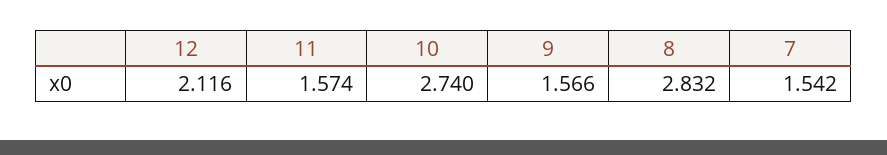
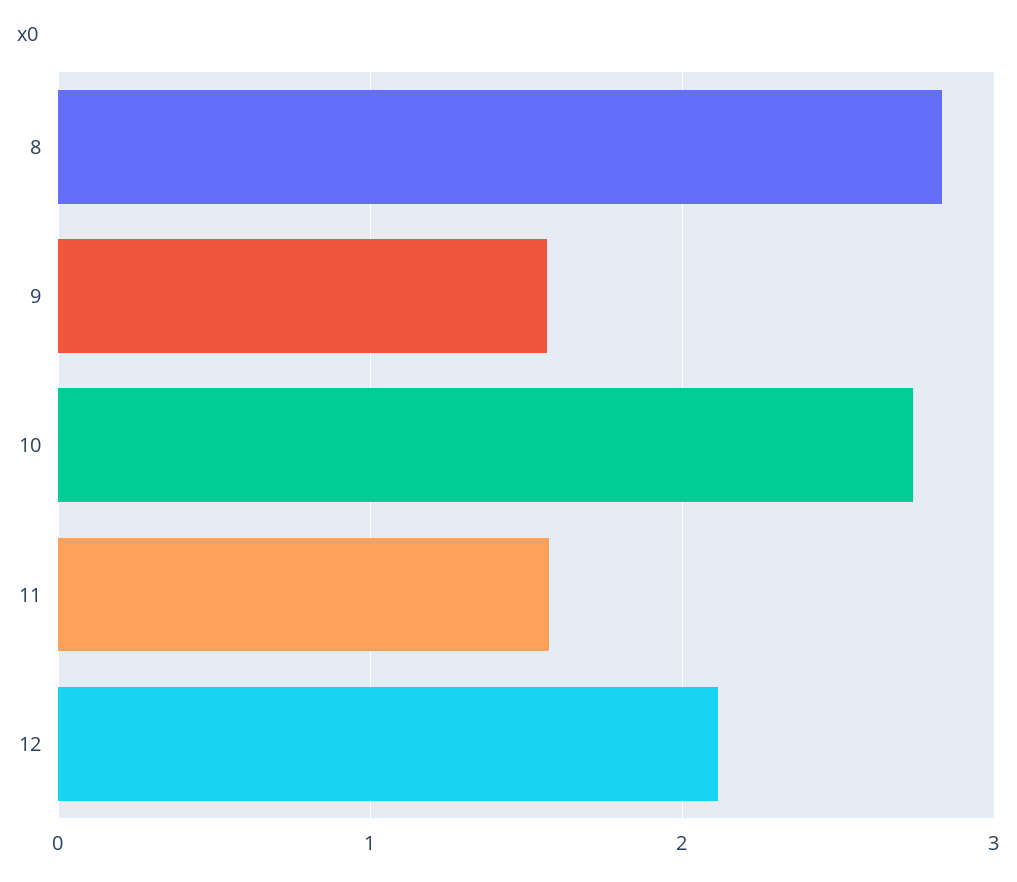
7: 1.542 -> none

